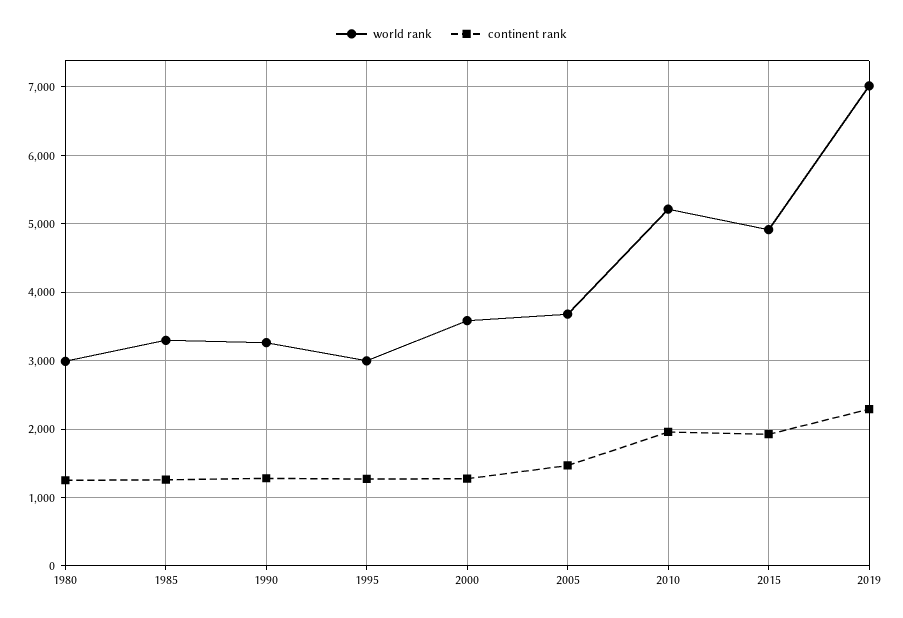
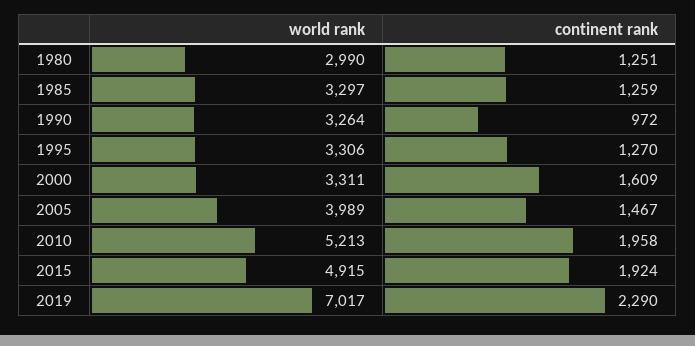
continent rank, 1990: 1300 -> 972
world rank, 1995: 3000 -> 3306
world rank, 2000: 3600 -> 3311
continent rank, 2000: 1300 -> 1609
world rank, 2005: 3700 -> 3989

